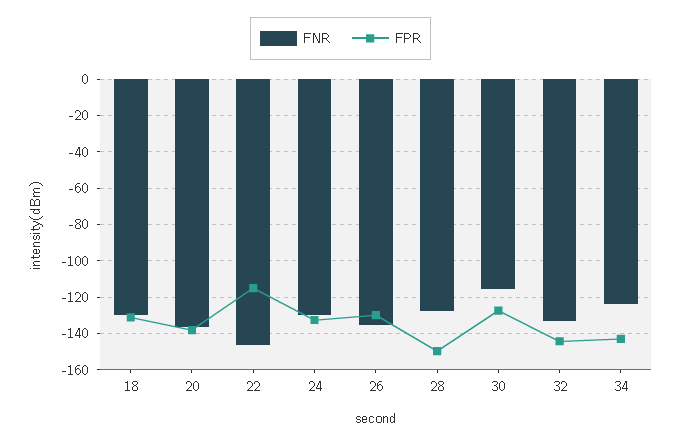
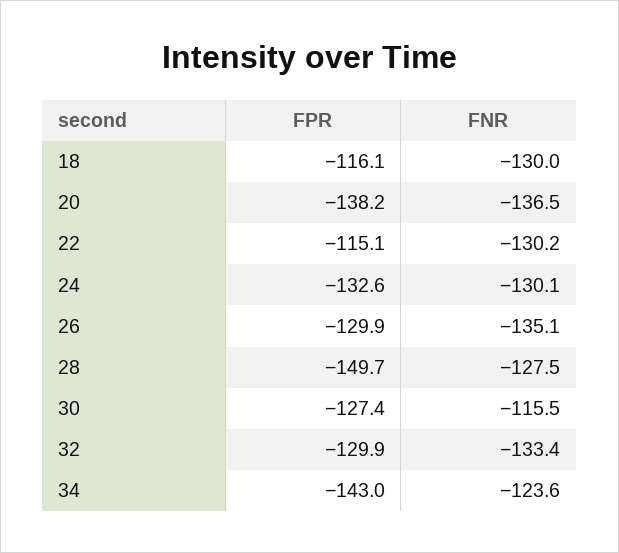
FPR, 18: -130 -> -116.1
FNR, 22: -145 -> -130.2
FPR, 32: -145 -> -129.9

